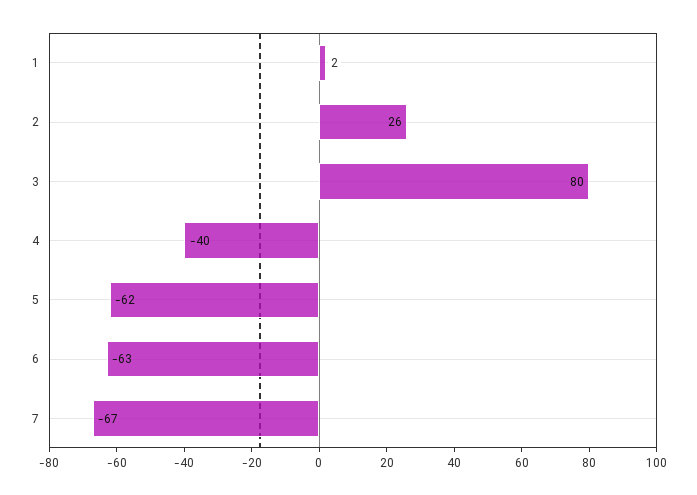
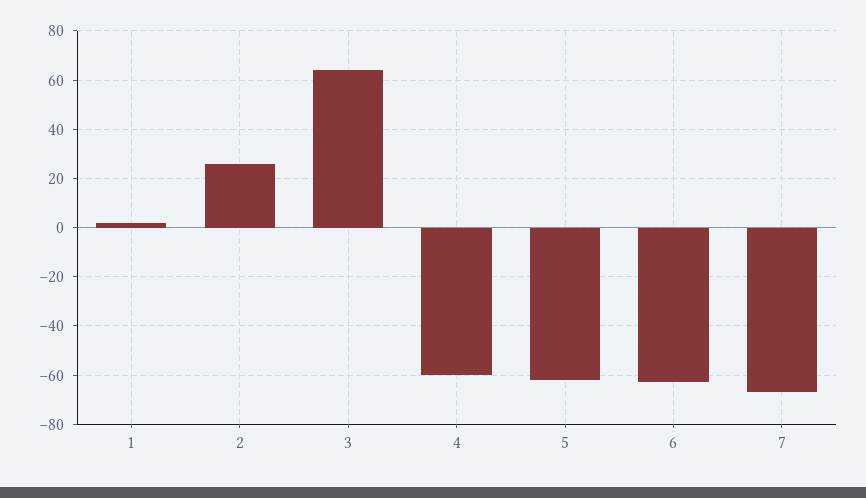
3: 80 -> 65
4: -40 -> -60

